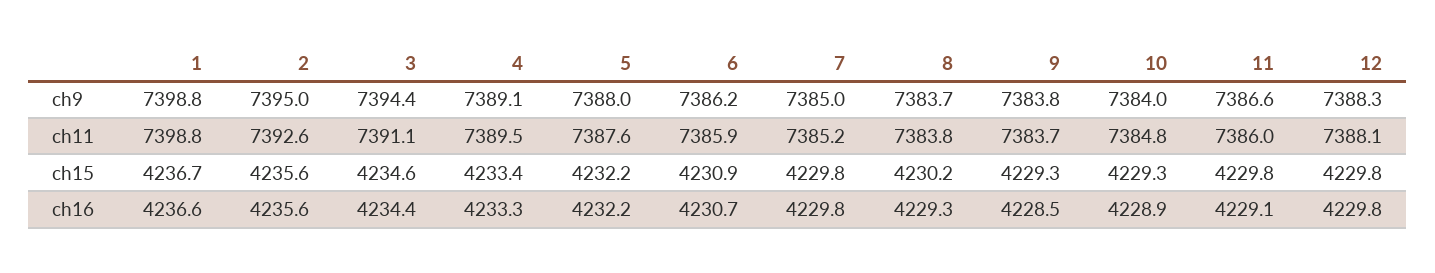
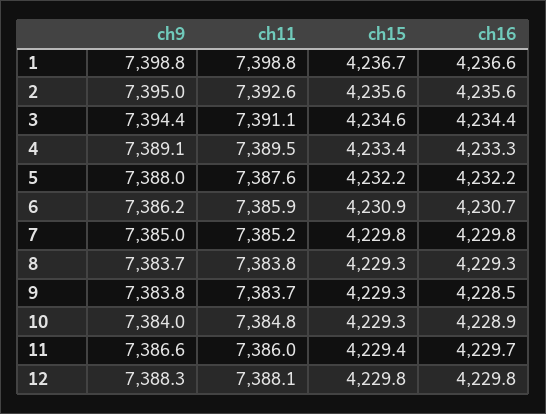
8, ch15: 4230.2 -> 4229.3
11, ch15: 4229.8 -> 4229.4
11, ch16: 4229.1 -> 4229.7

